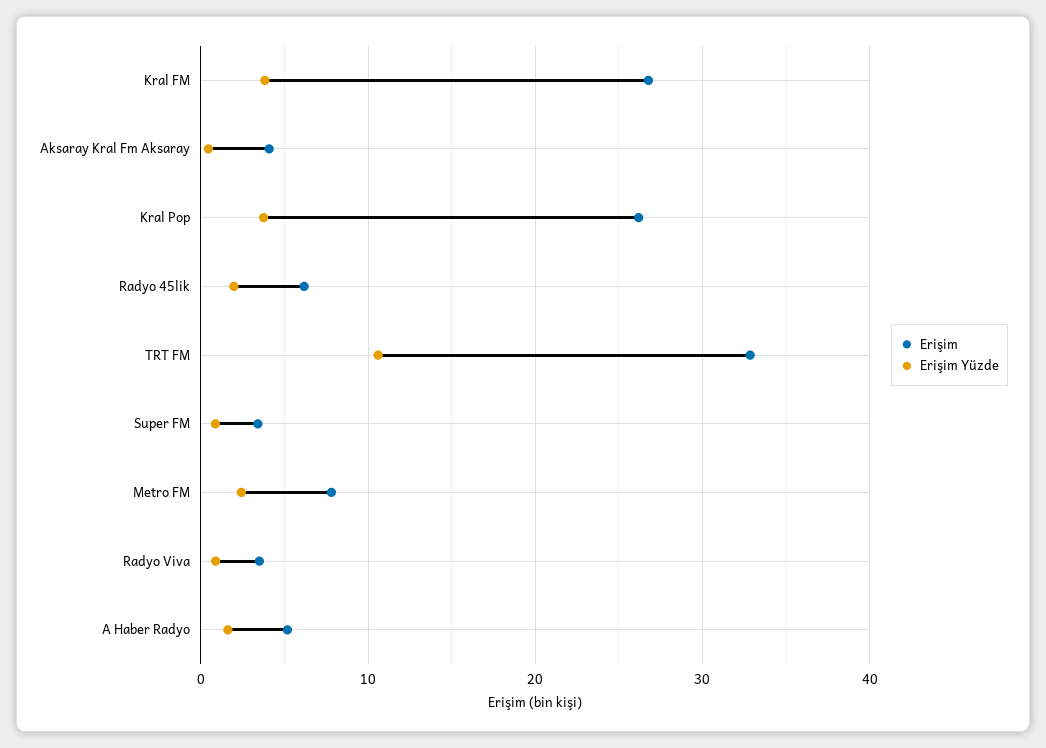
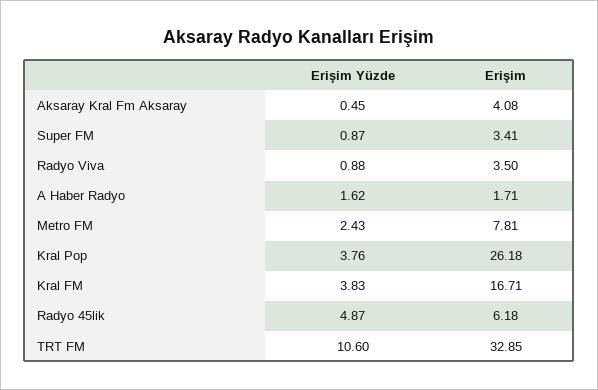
Erişim, Kral FM: 27 -> 16.71
Erişim Yüzde, Radyo 45lik: 2 -> 4.87
Erişim, A Haber Radyo: 5 -> 1.71

